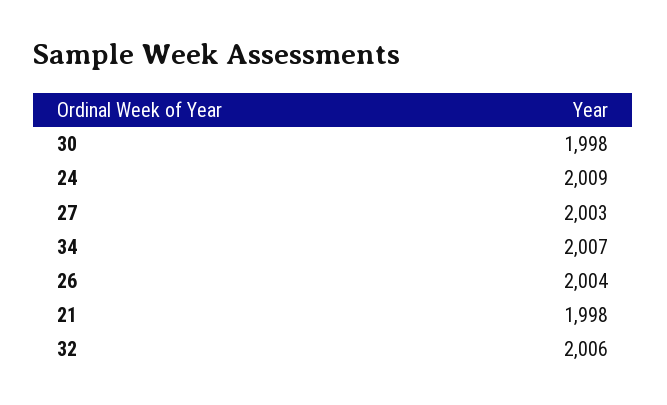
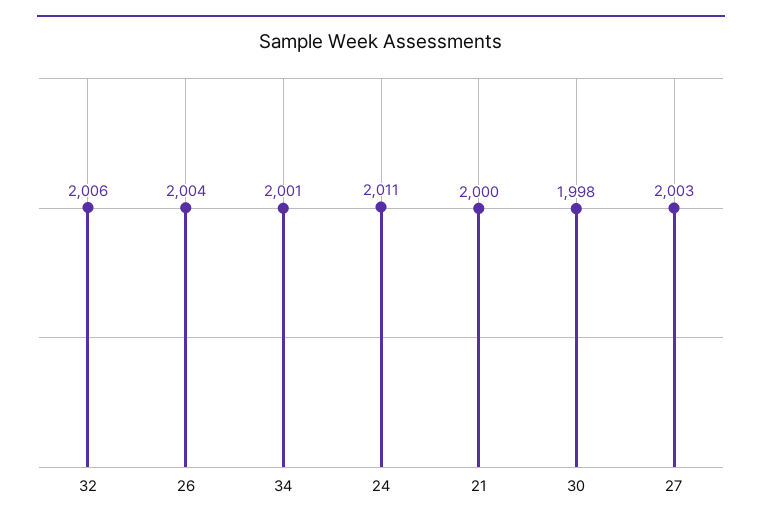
24: 2009 -> 2011
34: 2007 -> 2001
21: 1998 -> 2000

